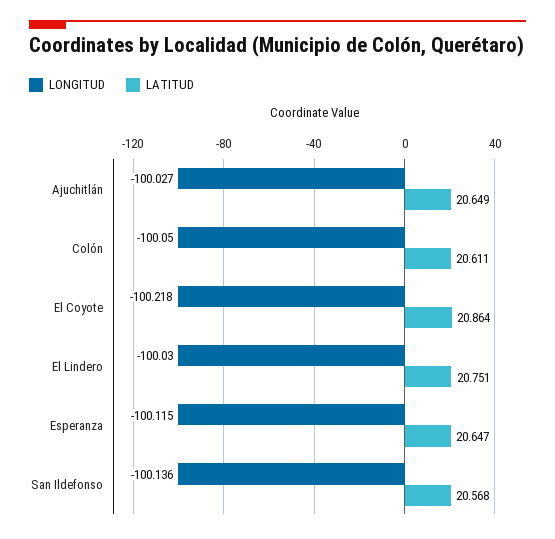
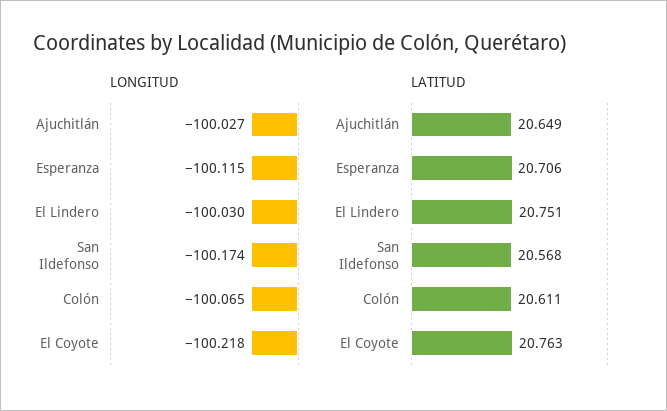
LONGITUD, Colón: -100.05 -> -100.065
LATITUD, El Coyote: 20.864 -> 20.763
LATITUD, Esperanza: 20.647 -> 20.706
LONGITUD, San Ildefonso: -100.136 -> -100.174

